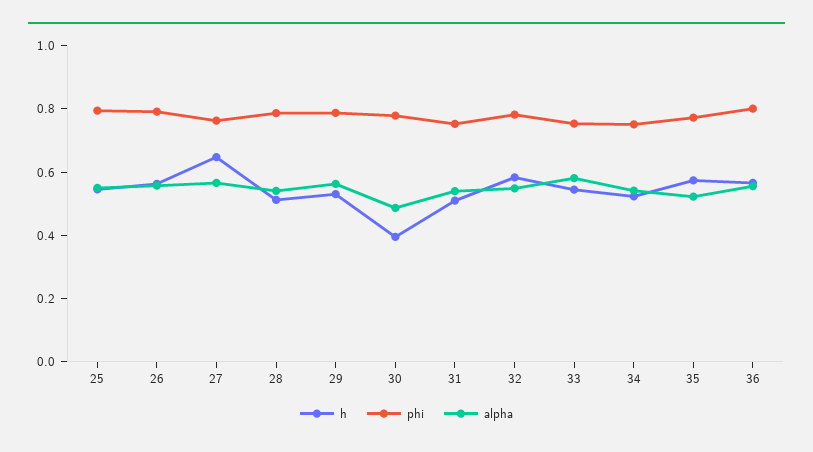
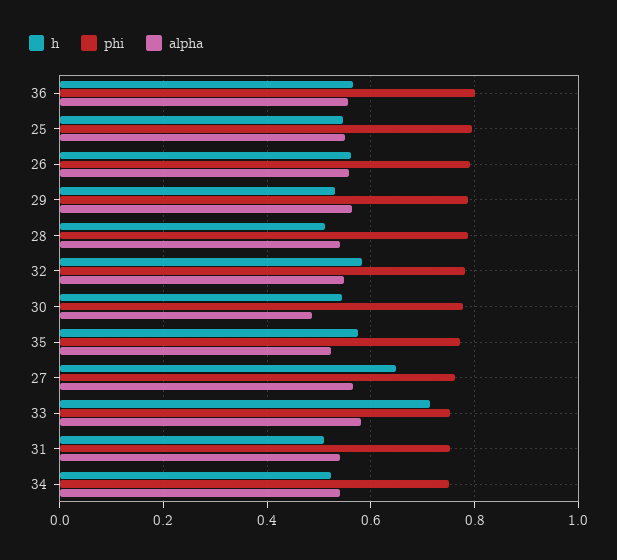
h, 30: 0.4 -> 0.54
h, 33: 0.55 -> 0.72

